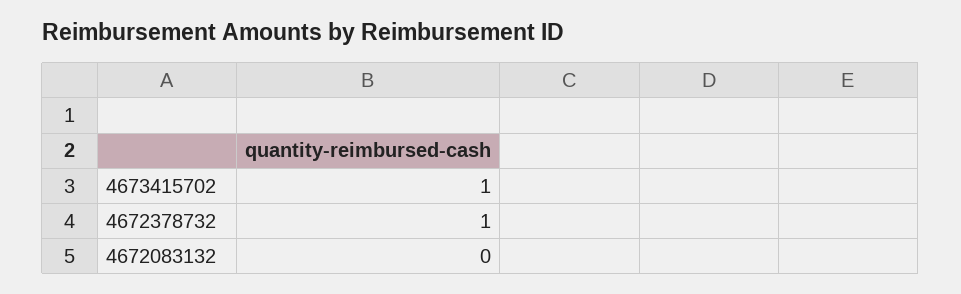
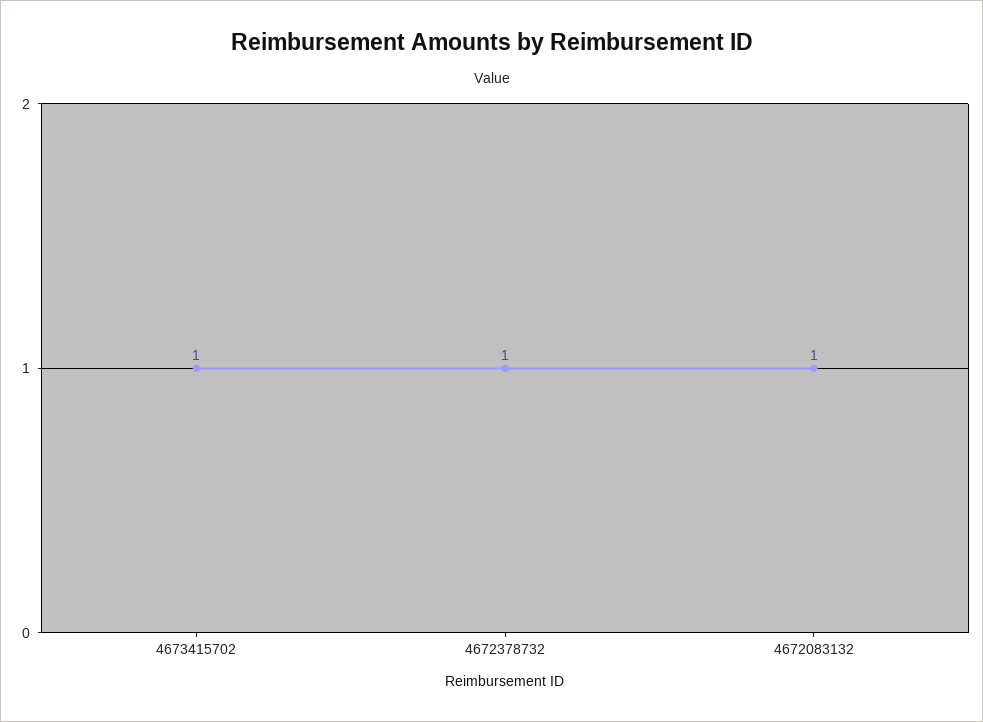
4672083132: 0 -> 1

